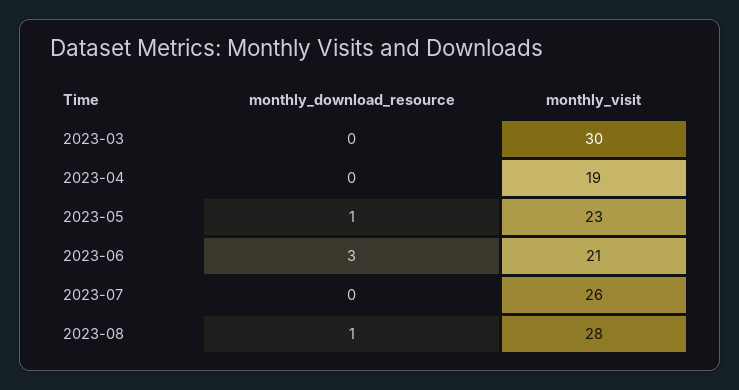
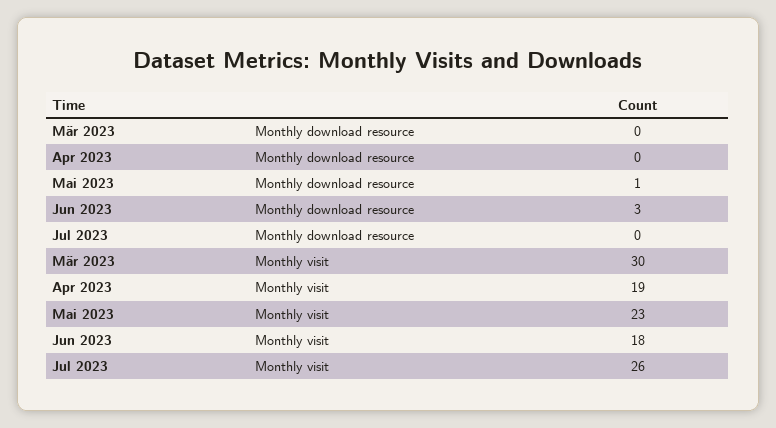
monthly_visit, 2023-06: 21 -> 18
monthly_download_resource, 2023-08: 1 -> none
monthly_visit, 2023-08: 28 -> none

